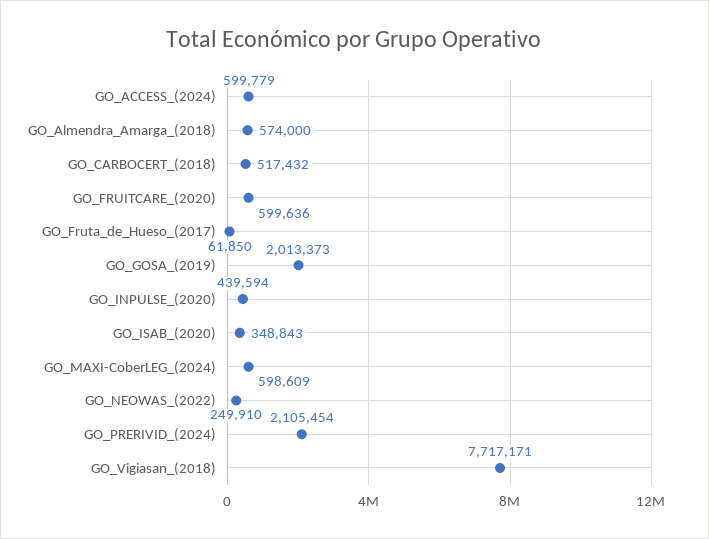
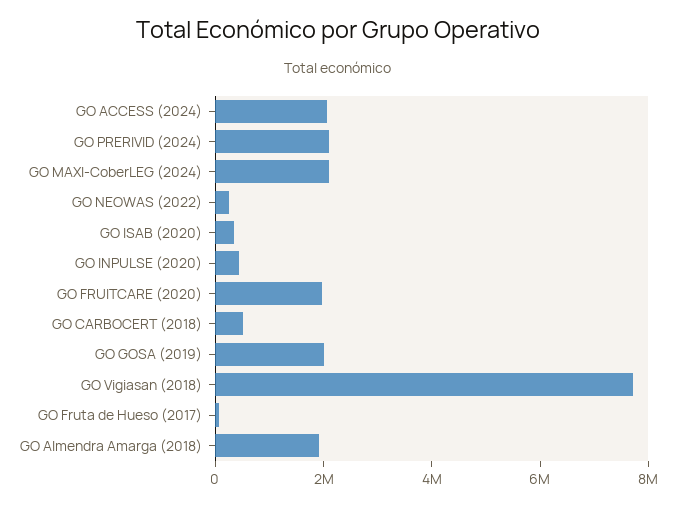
GO_ACCESS_(2024): 599779 -> 2000000
GO_Almendra_Amarga_(2018): 574000 -> 2000000
GO_FRUITCARE_(2020): 599636 -> 2000000
GO_MAXI-CoberLEG_(2024): 598609 -> 2000000

